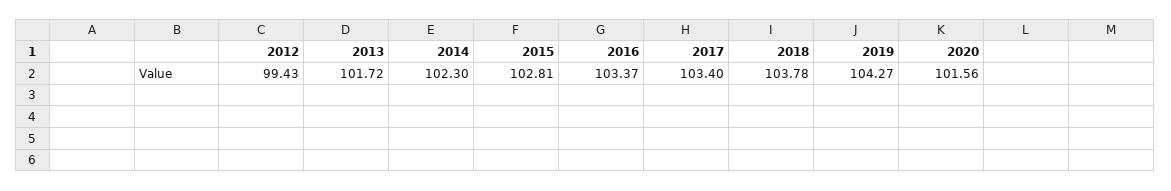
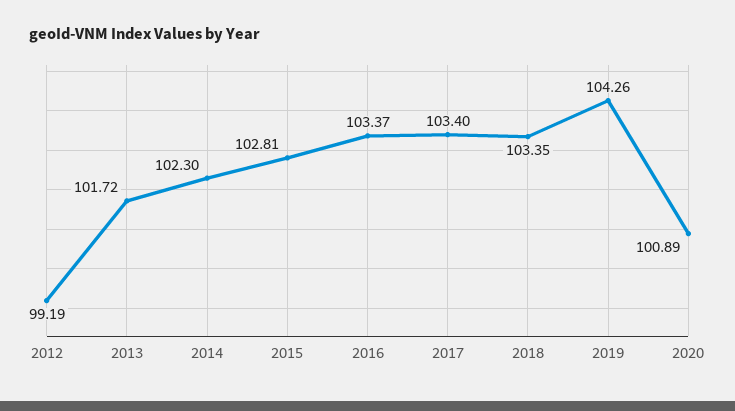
2012: 99.43 -> 99.19
2018: 103.78 -> 103.35
2019: 104.27 -> 104.26
2020: 101.56 -> 100.89

